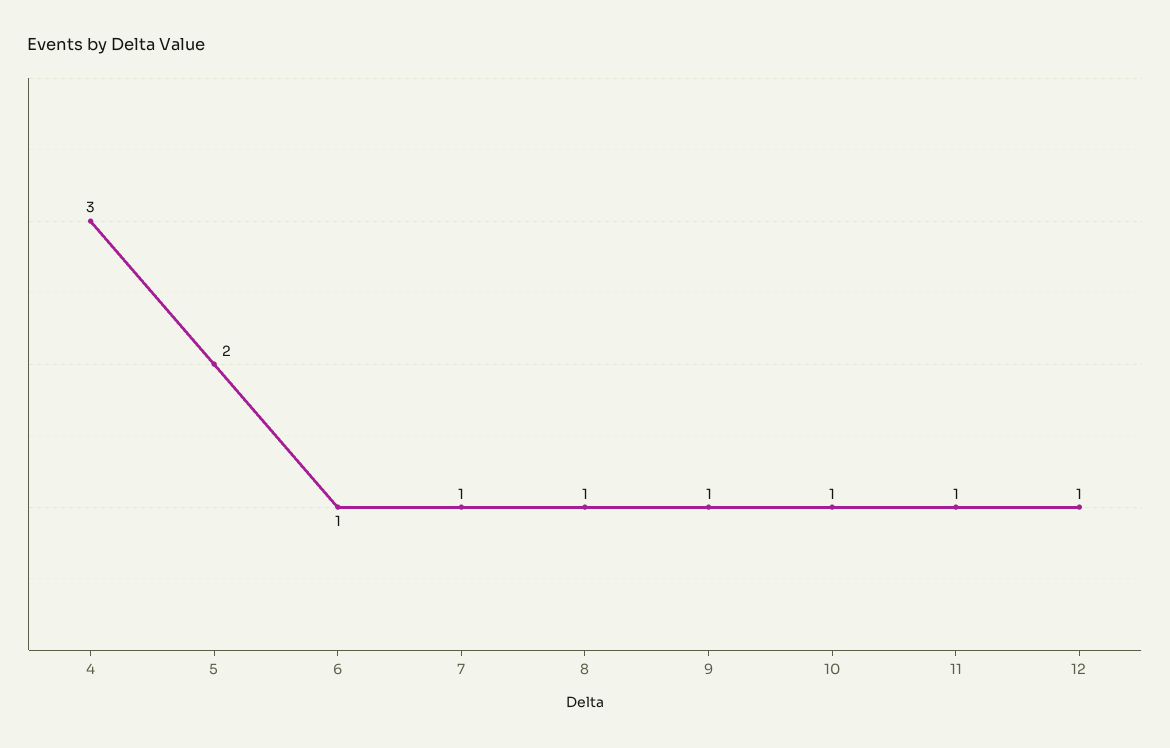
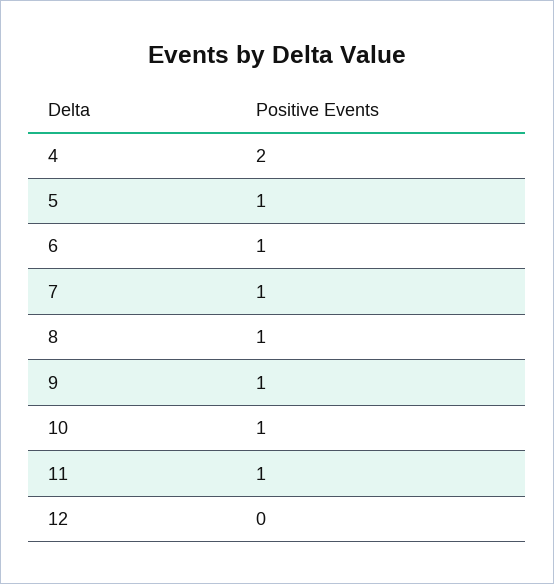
4: 3 -> 2
5: 2 -> 1
12: 1 -> 0

